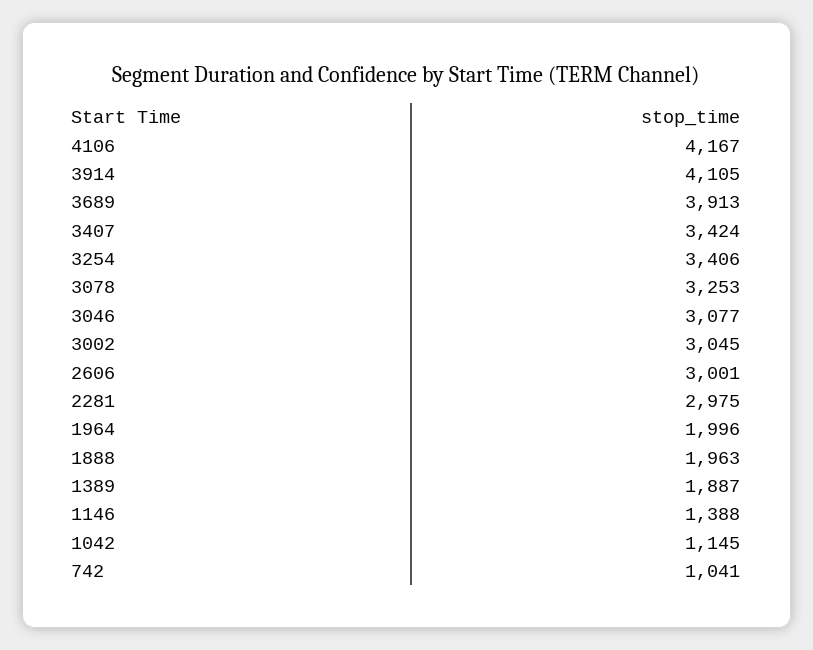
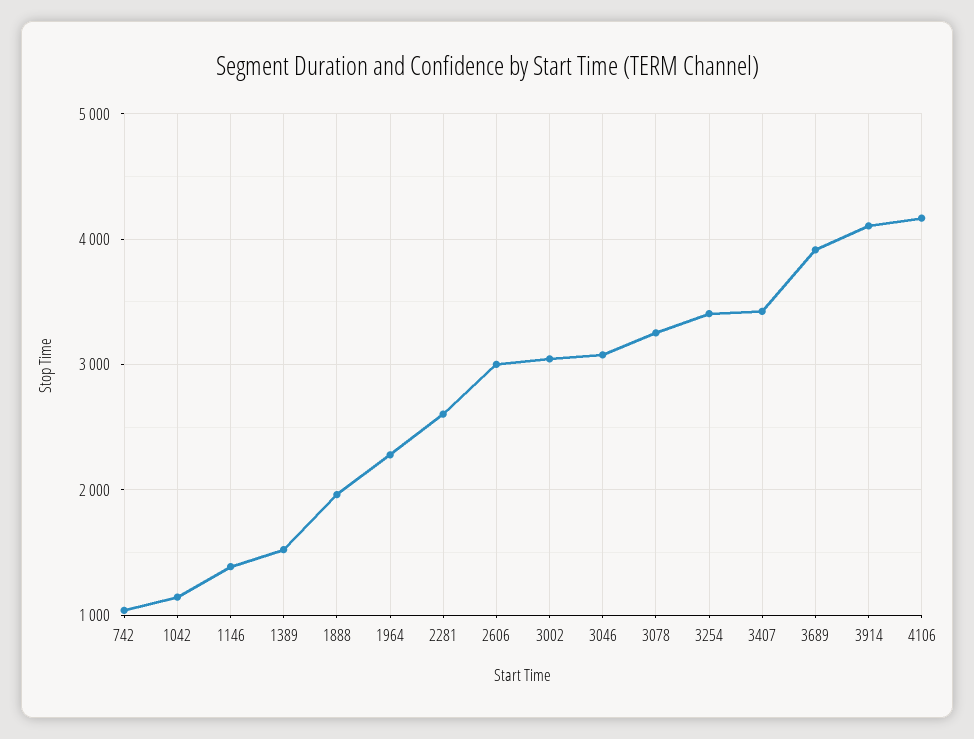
2281: 2975 -> 2600
1964: 1996 -> 2300
1389: 1887 -> 1500

